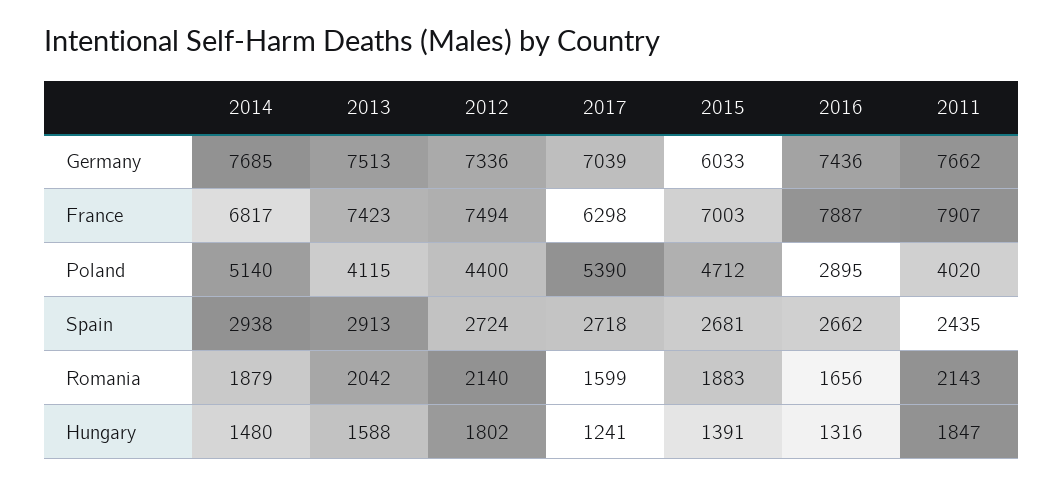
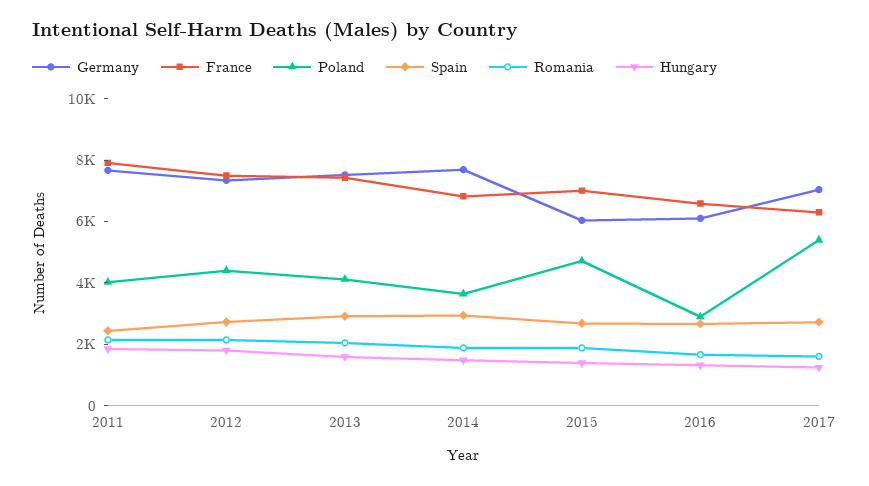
Germany, 2016: 7436 -> 6000
France, 2016: 7887 -> 6500
Poland, 2014: 5140 -> 3500

